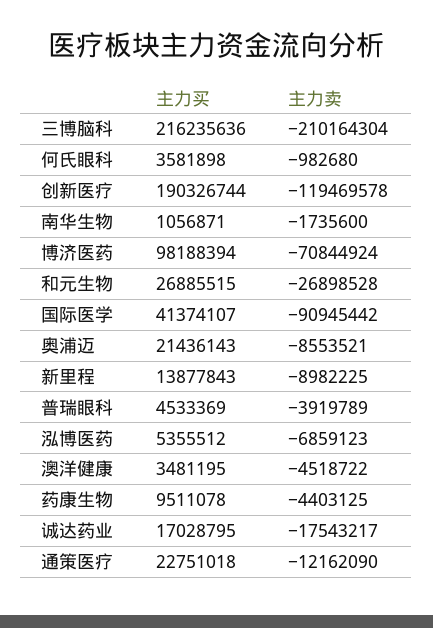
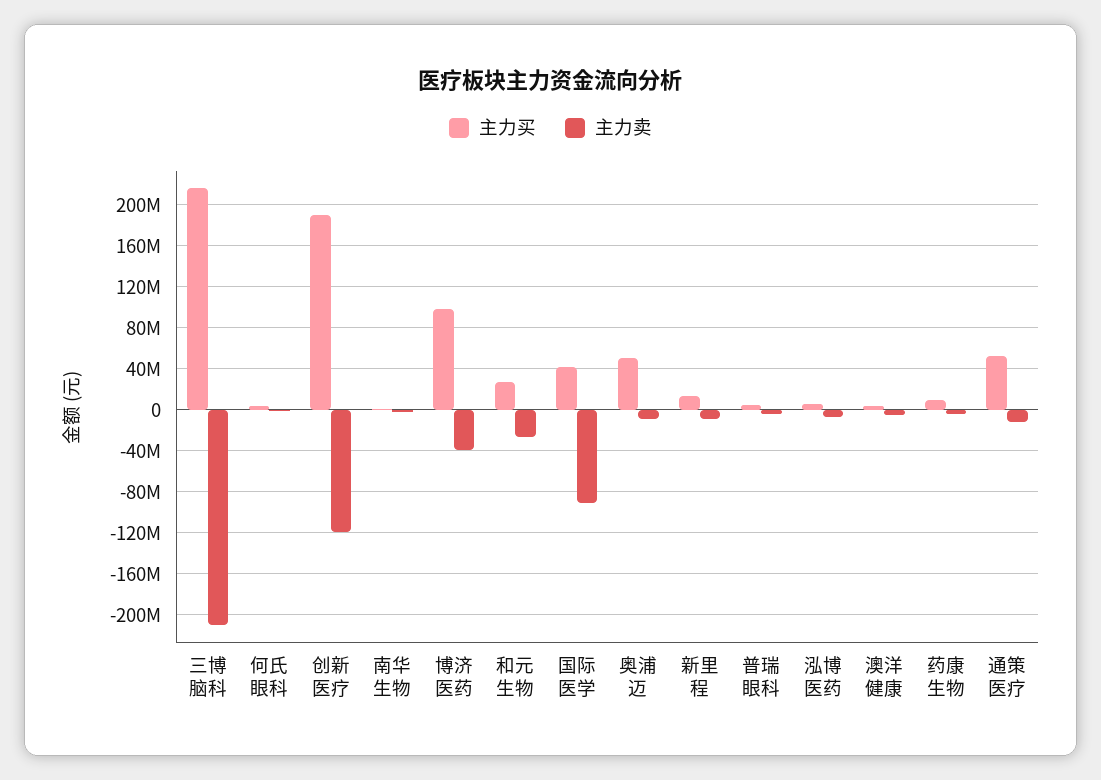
主力卖, 博济医药: -70844924 -> -40000000
主力买, 奥浦迈: 21436143 -> 50000000
主力买, 诚达药业: 17028795 -> none
主力卖, 诚达药业: -17543217 -> none
主力买, 通策医疗: 22751018 -> 50000000

